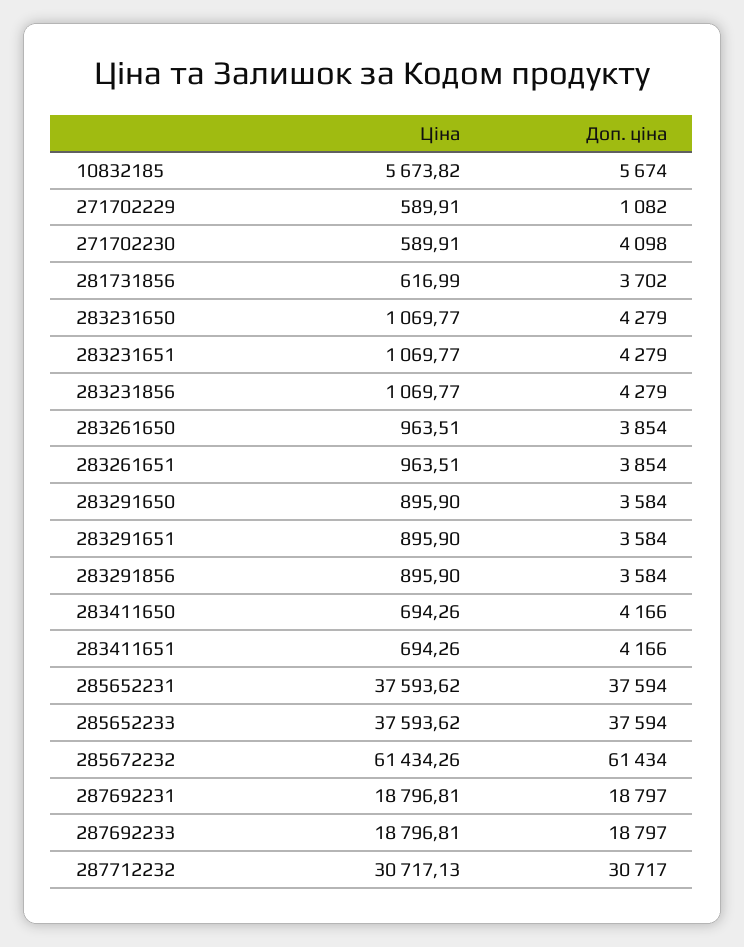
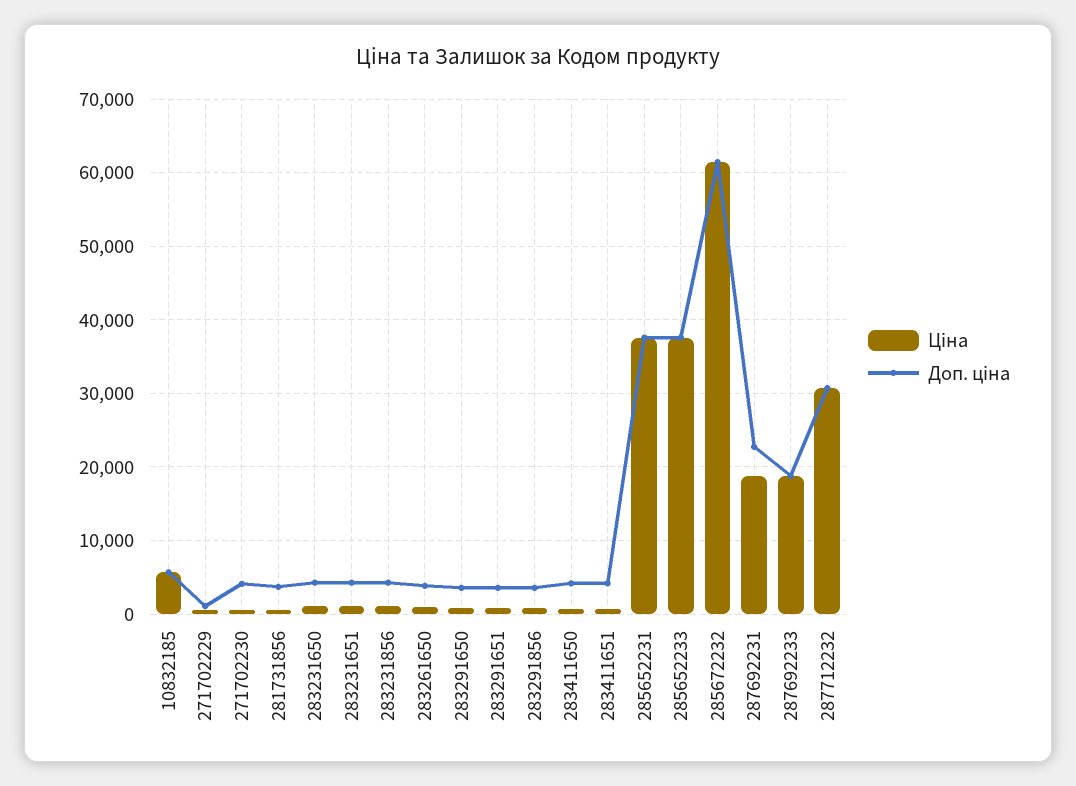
Ціна, 283261651: 963.51 -> none
Доп. ціна, 283261651: 3854 -> none
Доп. ціна, 287692231: 18797 -> 23000

